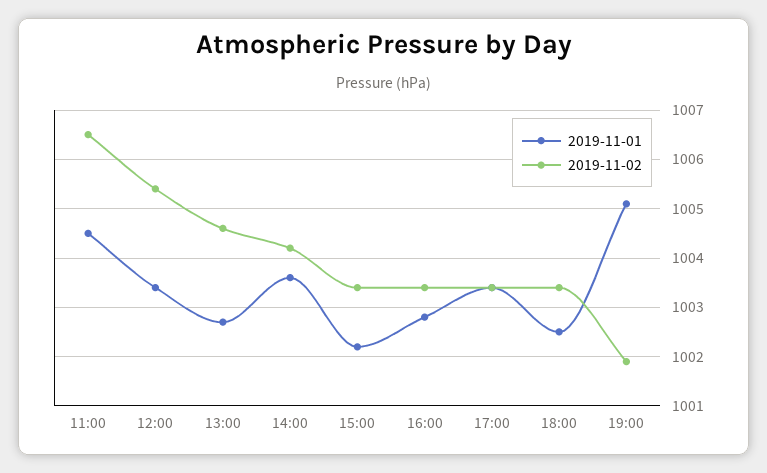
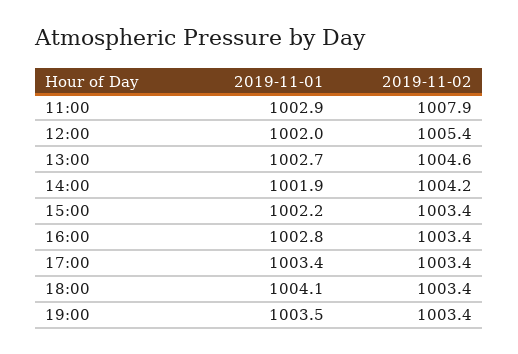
2019-11-01, 11:00: 1004.5 -> 1002.9
2019-11-02, 11:00: 1006.5 -> 1007.9
2019-11-01, 12:00: 1003.5 -> 1002
2019-11-01, 14:00: 1003.5 -> 1001.9
2019-11-01, 18:00: 1002.5 -> 1004.1
2019-11-01, 19:00: 1005 -> 1003.5
2019-11-02, 19:00: 1002 -> 1003.4

